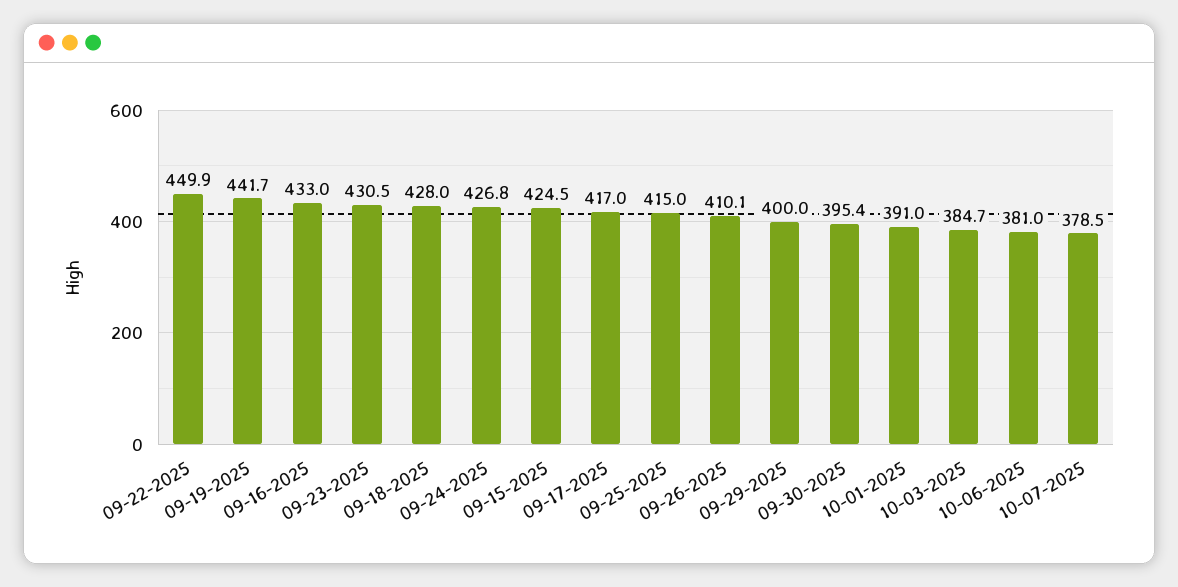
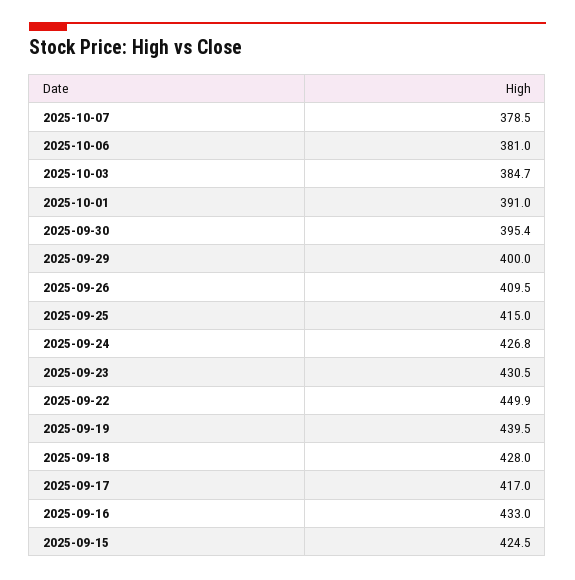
09-19-2025: 441.7 -> 439.5
09-26-2025: 410.1 -> 409.5

